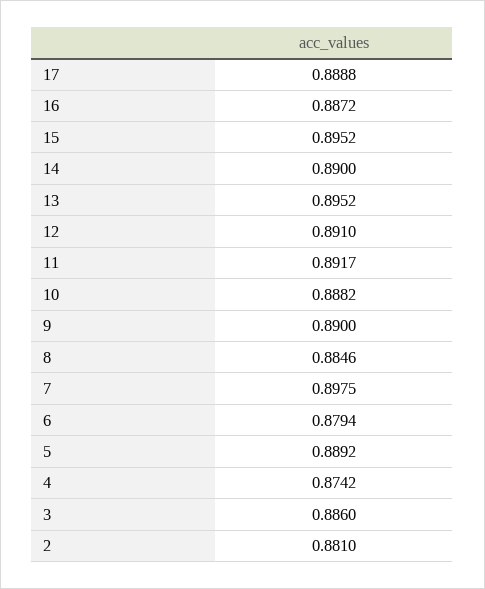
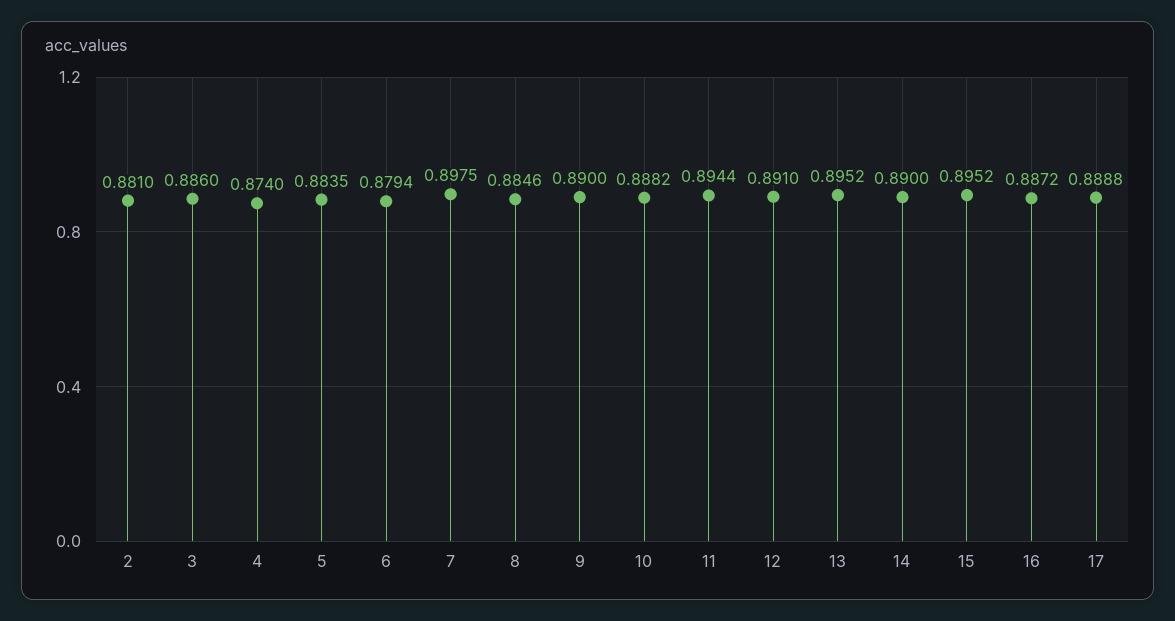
11: 0.8917 -> 0.8944
5: 0.8892 -> 0.8835
4: 0.8742 -> 0.874

